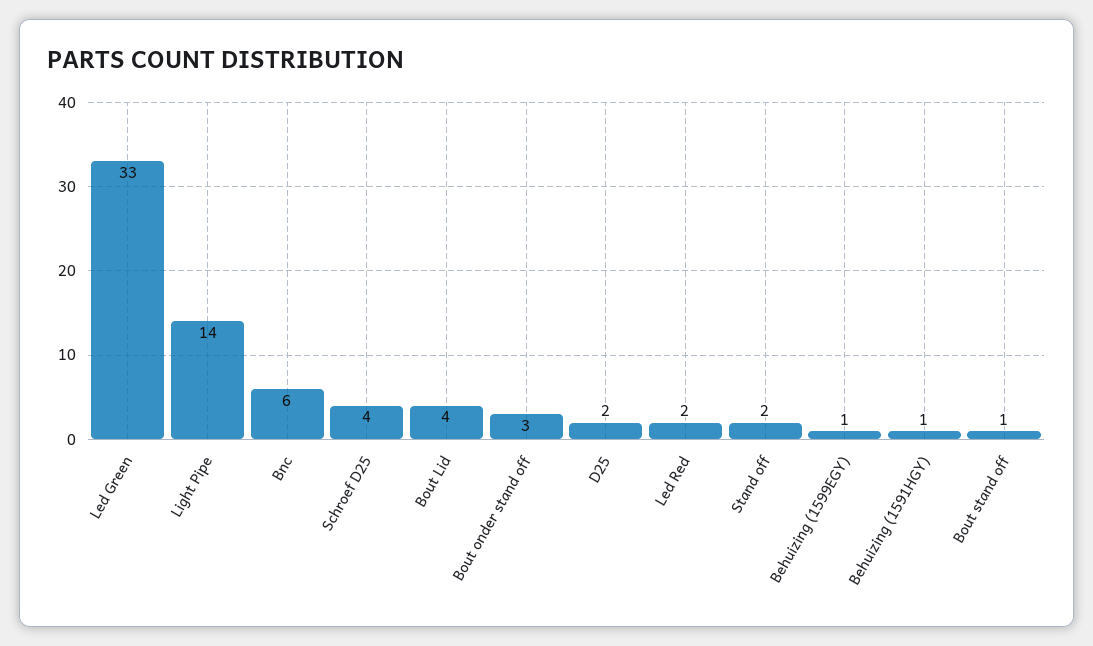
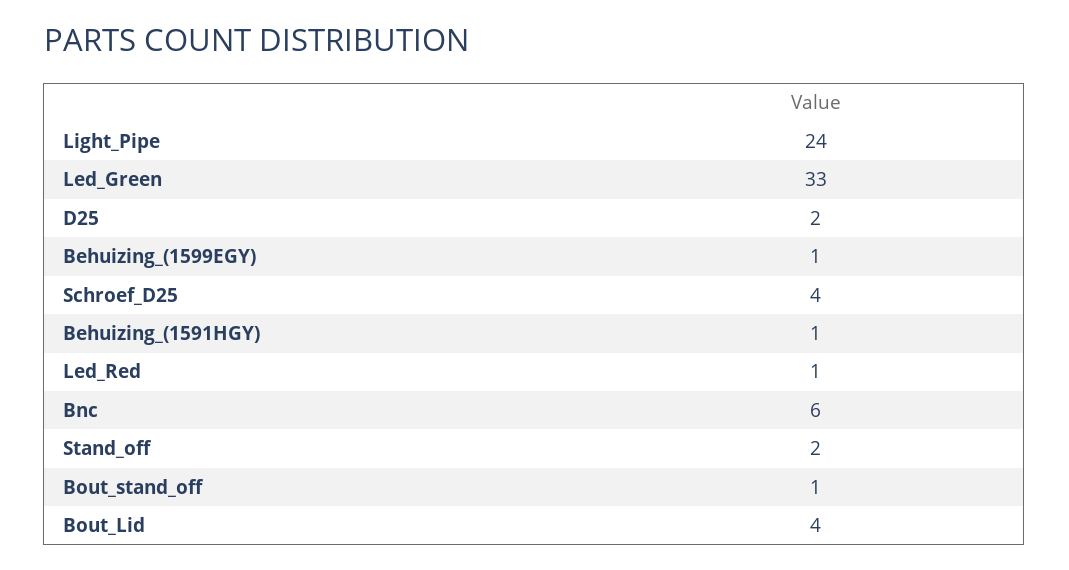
Light Pipe: 14 -> 24
Bout onder stand off: 3 -> none
Led Red: 2 -> 1

